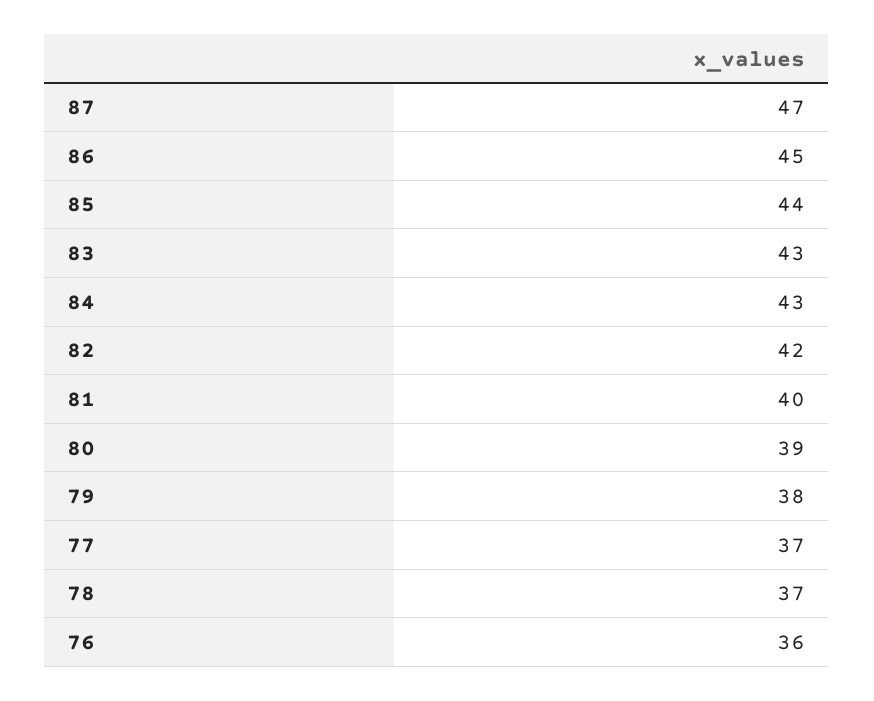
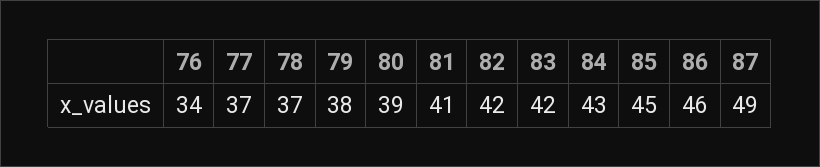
87: 47 -> 49
86: 45 -> 46
85: 44 -> 45
83: 43 -> 42
81: 40 -> 41
76: 36 -> 34

